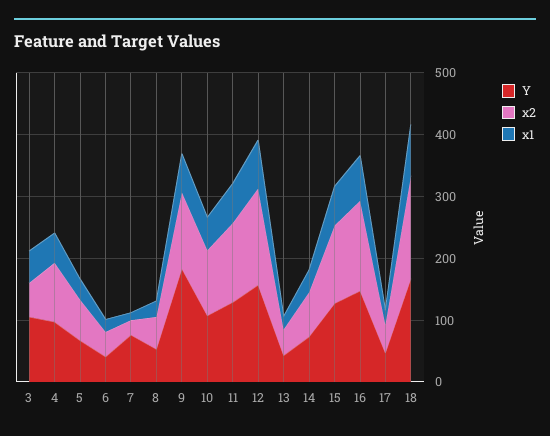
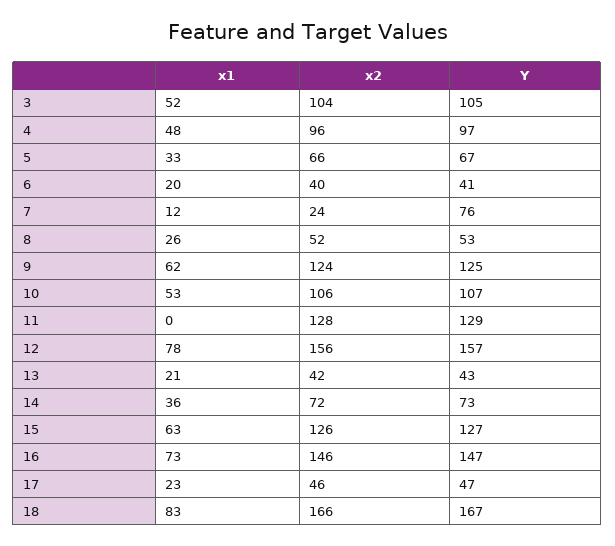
x2, 3: 60 -> 104
Y, 9: 180 -> 125
x1, 11: 60 -> 0

